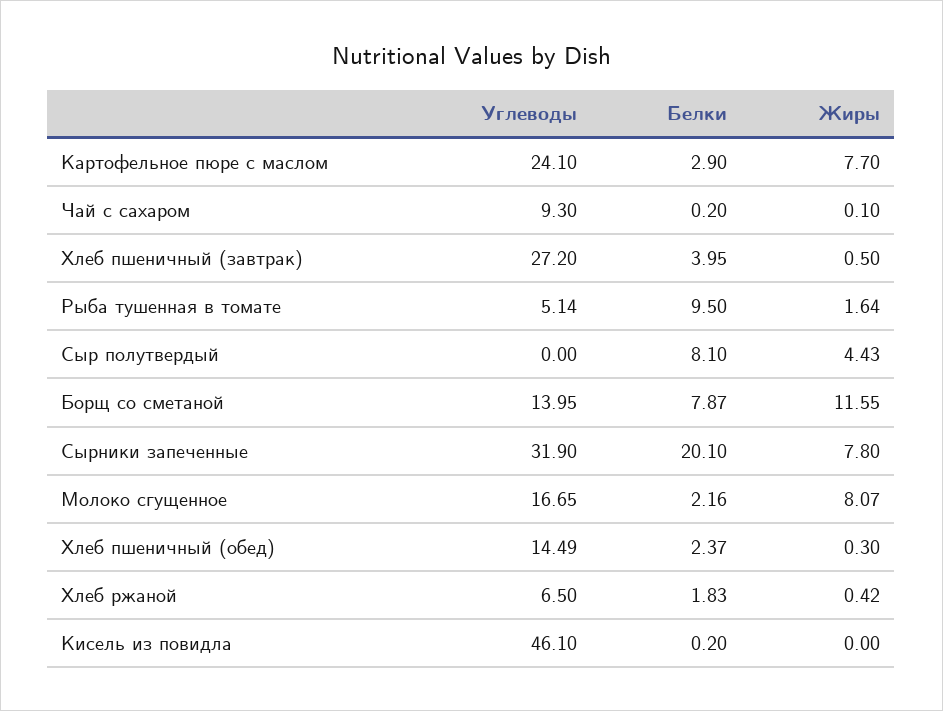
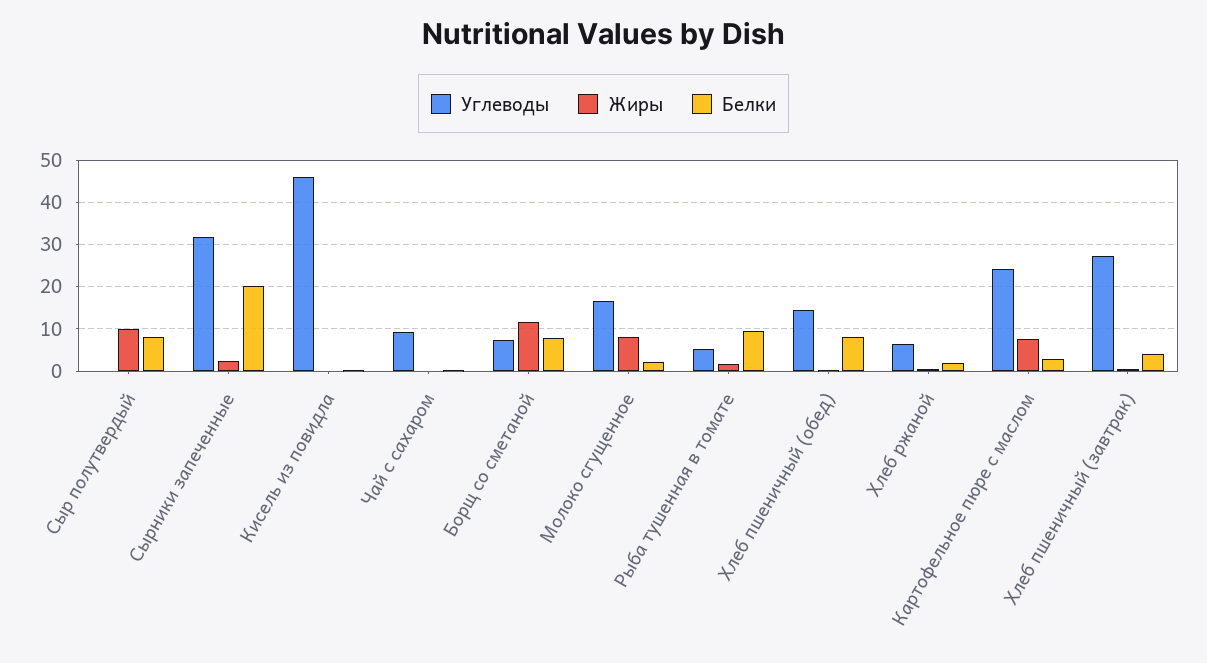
Жиры, Сыр полутвердый: 4.43 -> 10
Углеводы, Борщ со сметаной: 13.95 -> 8
Жиры, Сырники запеченные: 7.8 -> 2
Белки, Хлеб пшеничный (обед): 2.37 -> 8

